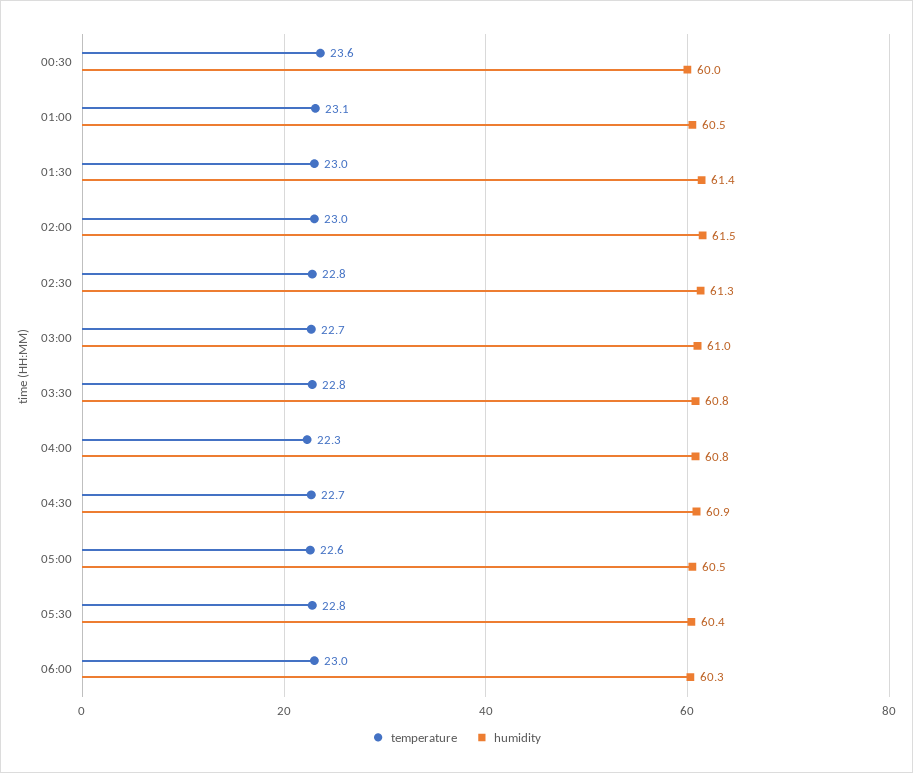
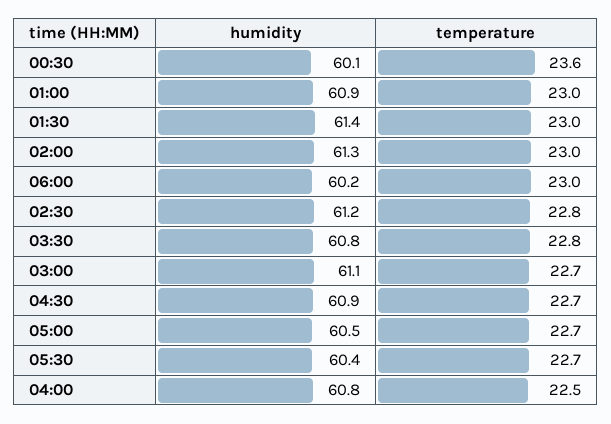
humidity, 00:30: 60 -> 60.1
temperature, 01:00: 23.1 -> 23
humidity, 01:00: 60.5 -> 60.9
humidity, 02:00: 61.5 -> 61.3
humidity, 02:30: 61.3 -> 61.2
humidity, 03:00: 61 -> 61.1
temperature, 04:00: 22.3 -> 22.5
temperature, 05:00: 22.6 -> 22.7
temperature, 05:30: 22.8 -> 22.7
humidity, 06:00: 60.3 -> 60.2

